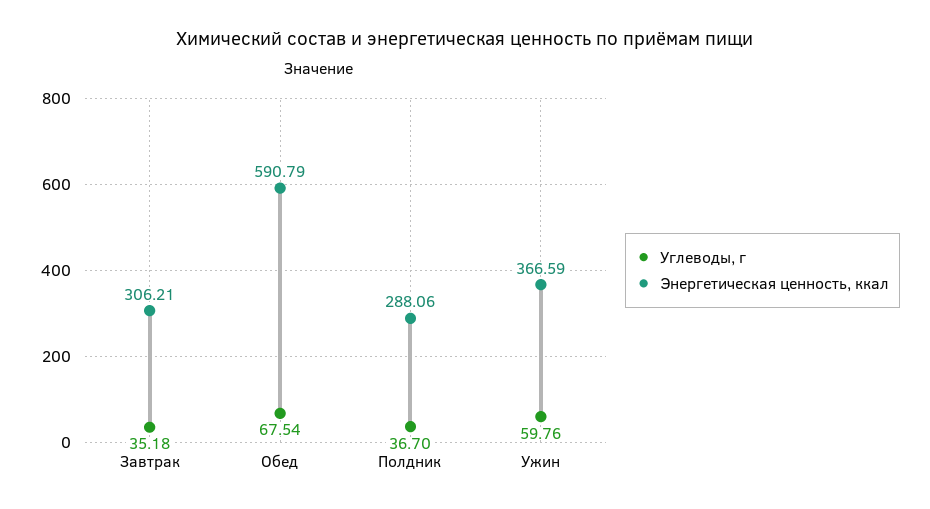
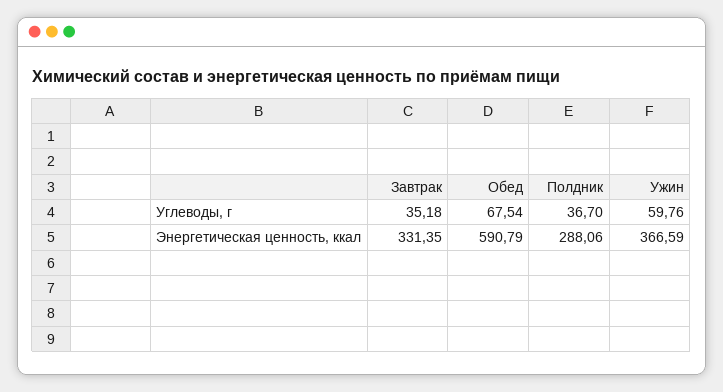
Энергетическая ценность, ккал, Завтрак: 306.21 -> 331.35

